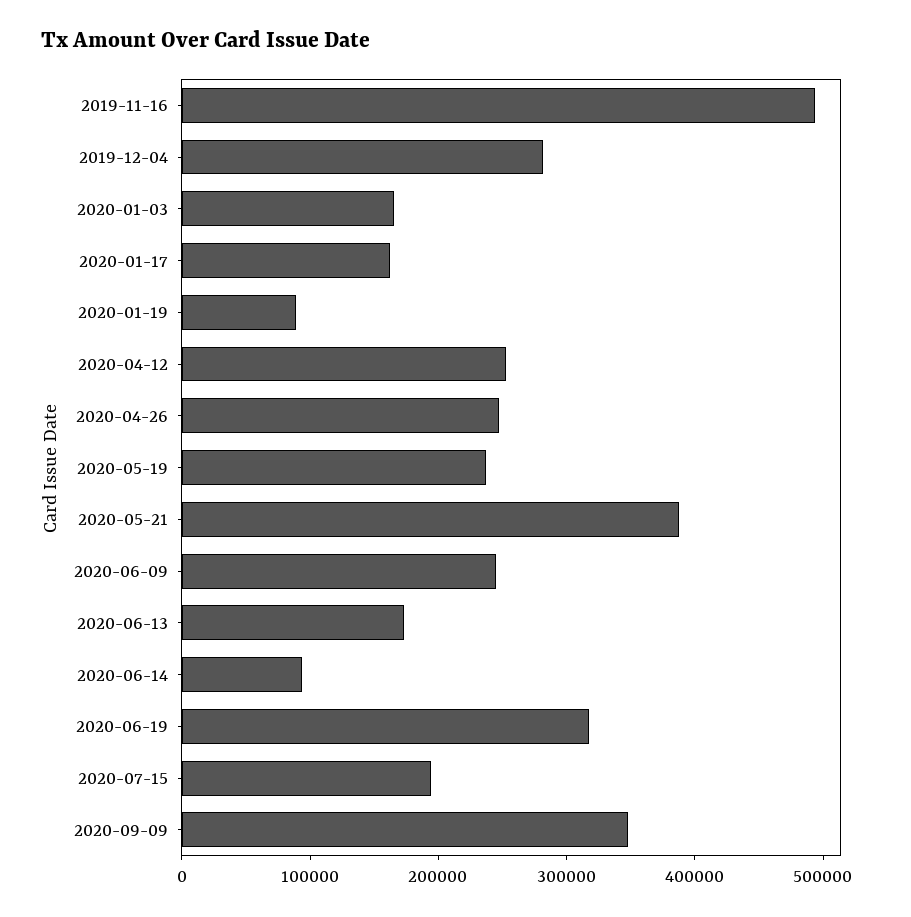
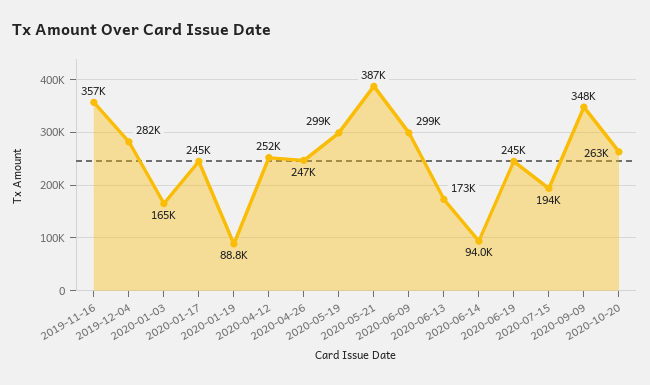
2019-11-16: 500000 -> 357000
2020-01-17: 160000 -> 245000
2020-05-19: 240000 -> 299000
2020-06-09: 240000 -> 299000
2020-06-19: 320000 -> 245000
2020-10-20: none -> 263000

